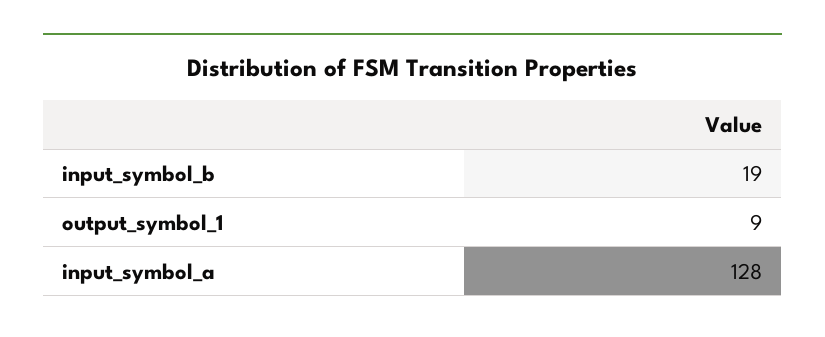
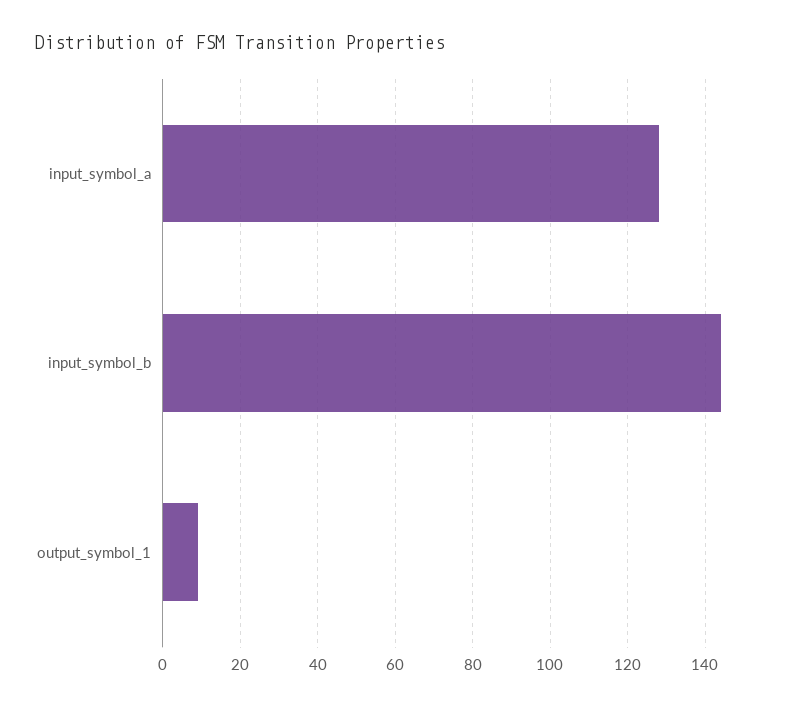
input_symbol_b: 19 -> 145

